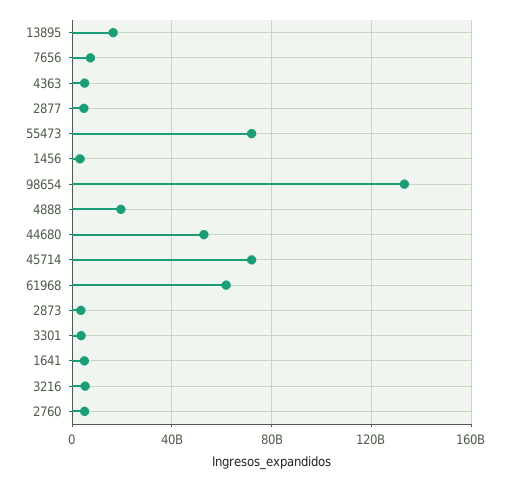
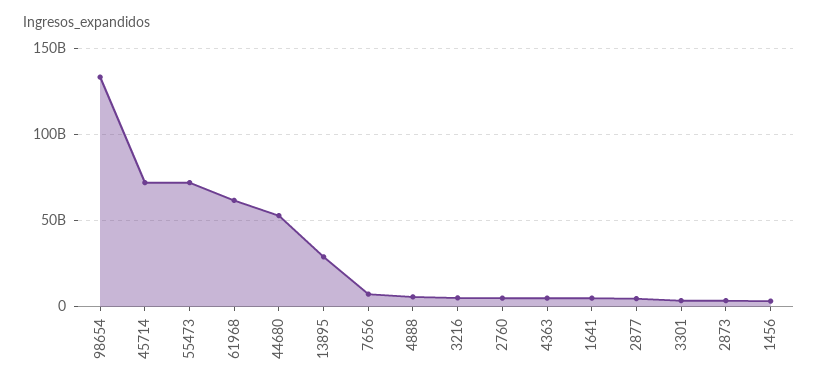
13895: 15000000000 -> 30000000000
4888: 20000000000 -> 5000000000

